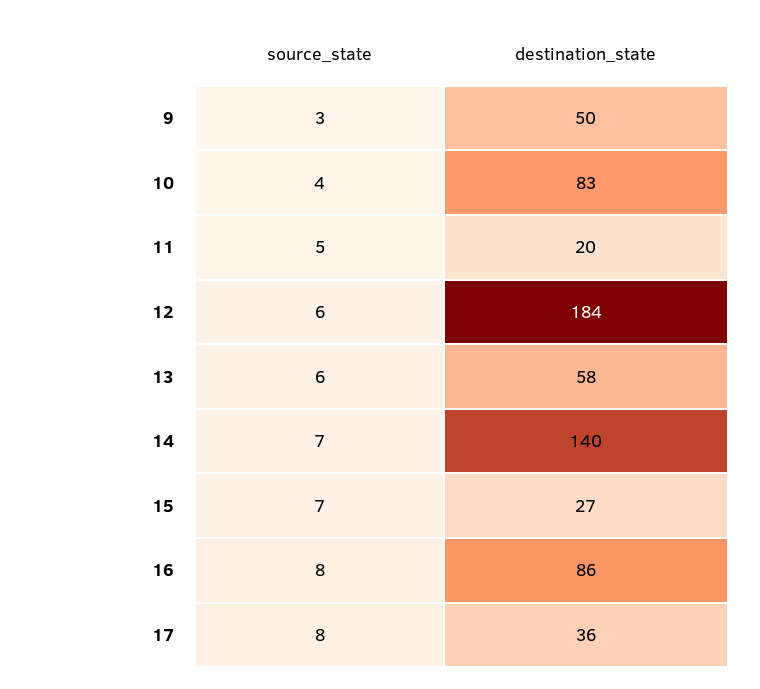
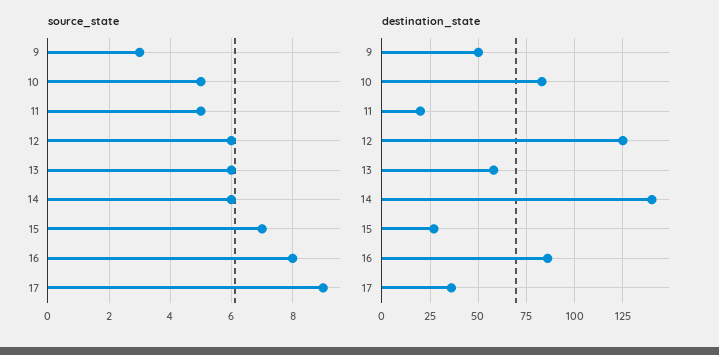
source_state, 10: 4 -> 5
destination_state, 12: 184 -> 125
source_state, 14: 7 -> 6
source_state, 17: 8 -> 9

